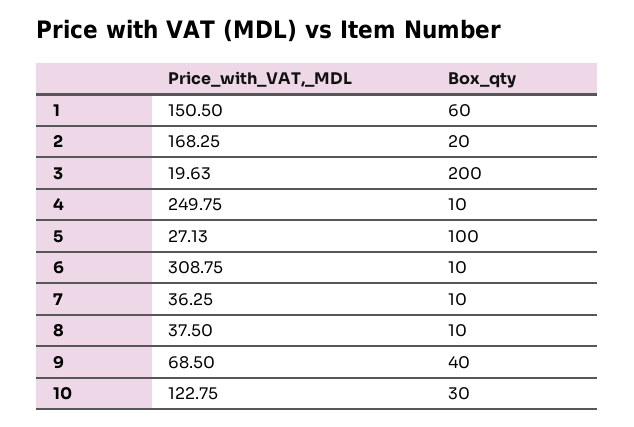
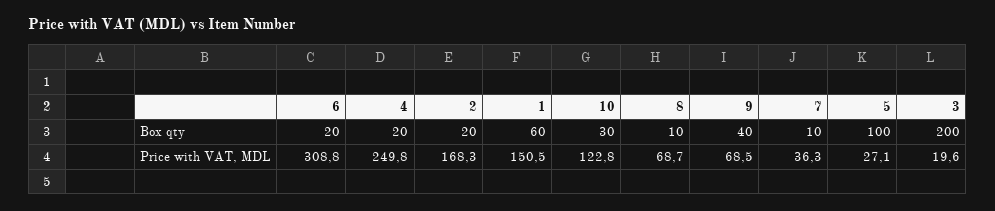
Box_qty, 4: 10 -> 20
Box_qty, 6: 10 -> 20
Price_with_VAT,_MDL, 8: 37.5 -> 68.7

